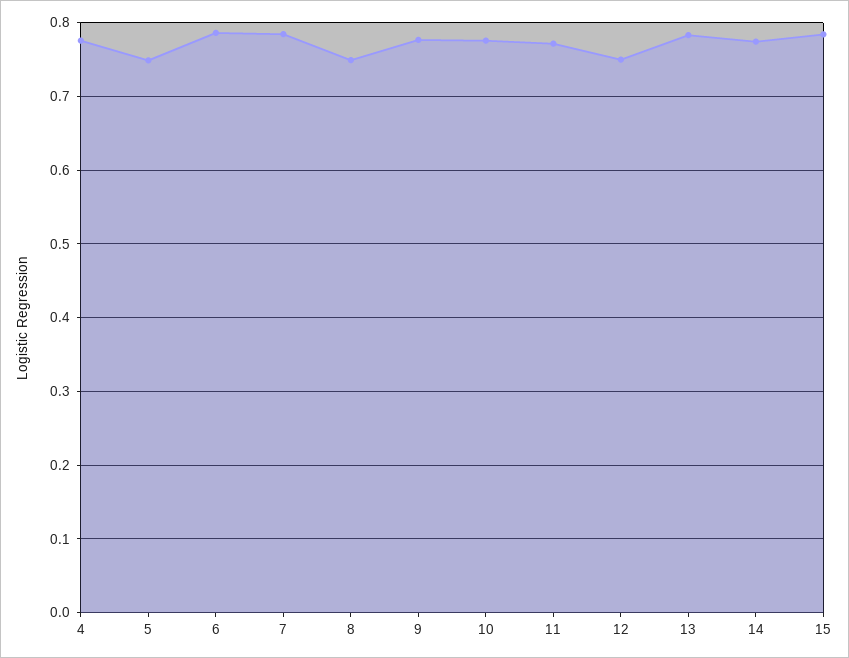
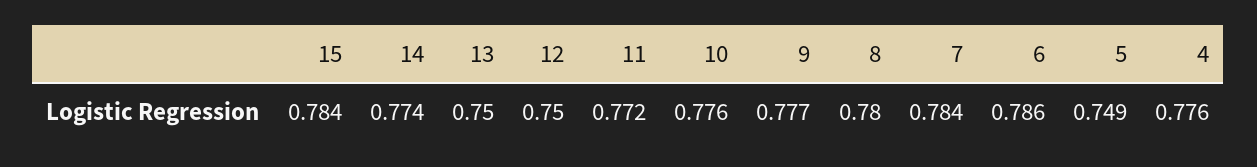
8: 0.75 -> 0.78
13: 0.78 -> 0.75

